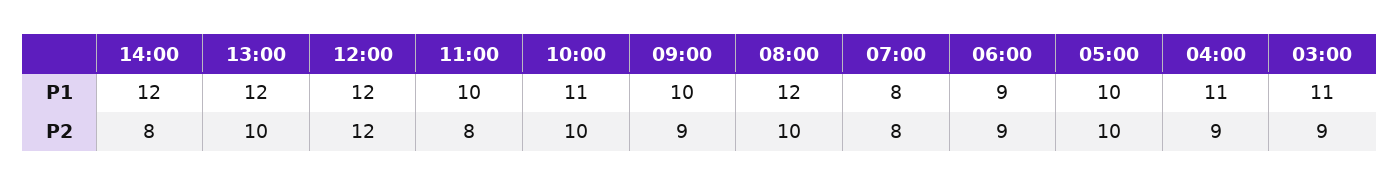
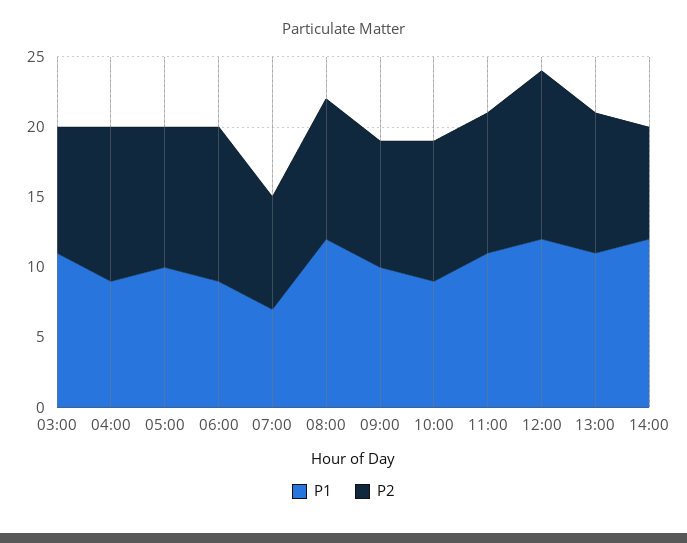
P1, 13:00: 12 -> 11
P1, 11:00: 10 -> 11
P1, 10:00: 11 -> 9
P1, 07:00: 8 -> 7
P1, 04:00: 11 -> 9
P2, 11:00: 8 -> 10
P2, 06:00: 9 -> 11
P2, 04:00: 9 -> 11

